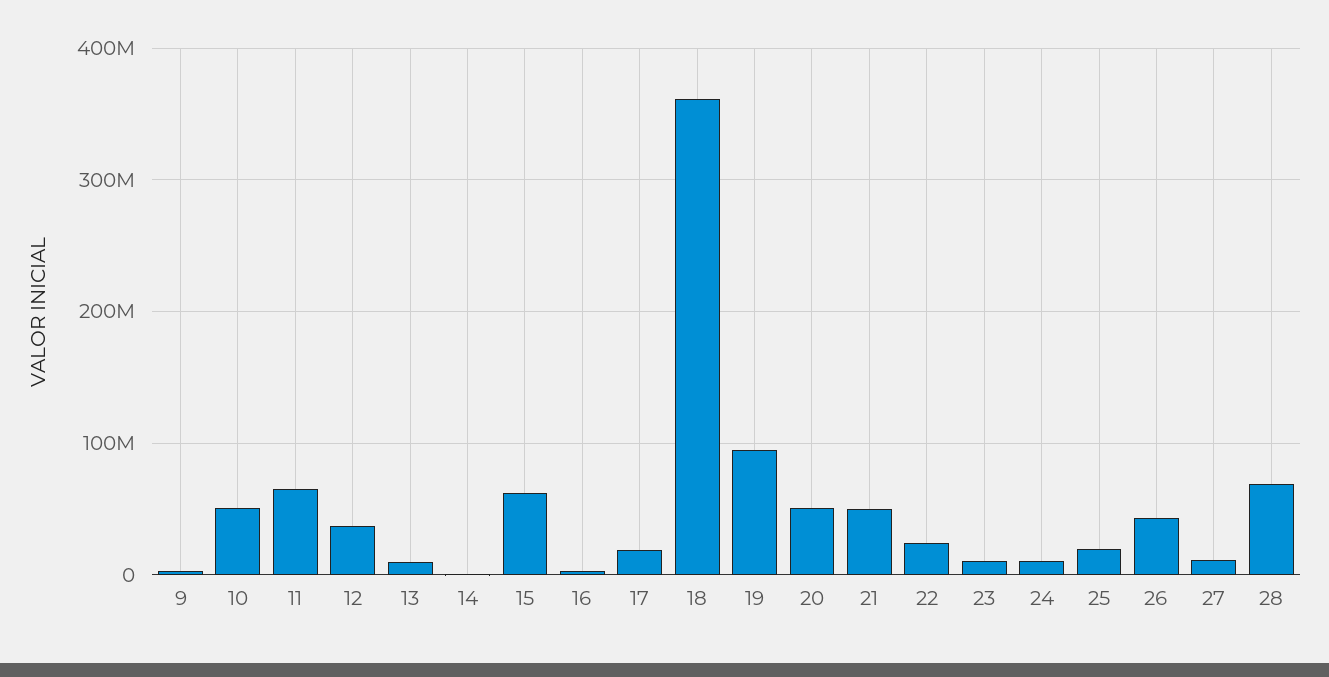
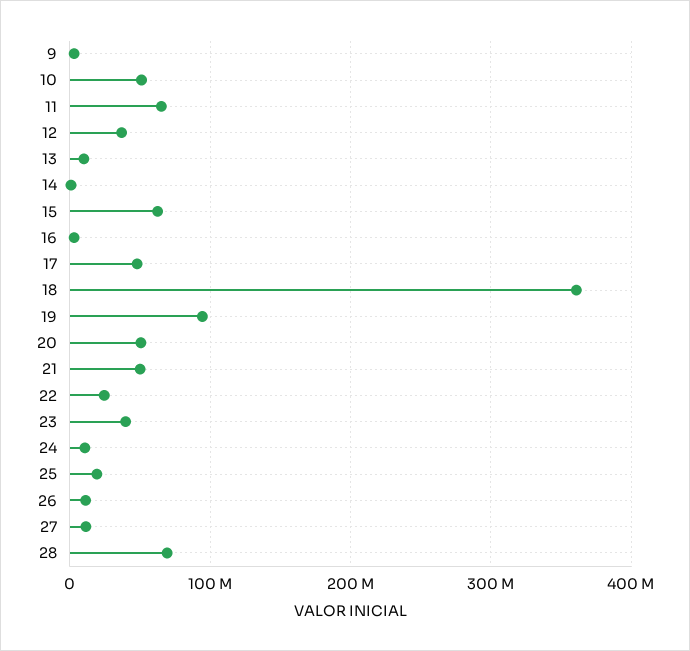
17: 20000000 -> 50000000
23: 10000000 -> 40000000
26: 40000000 -> 10000000

